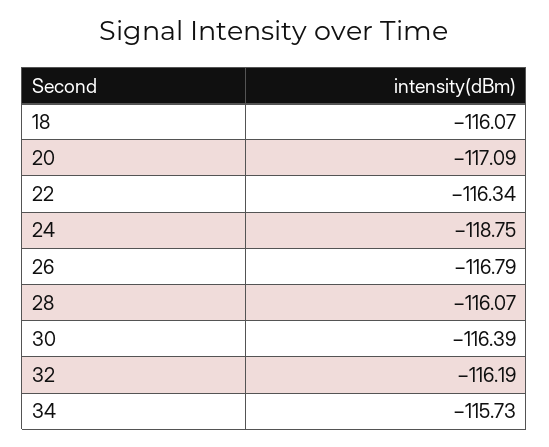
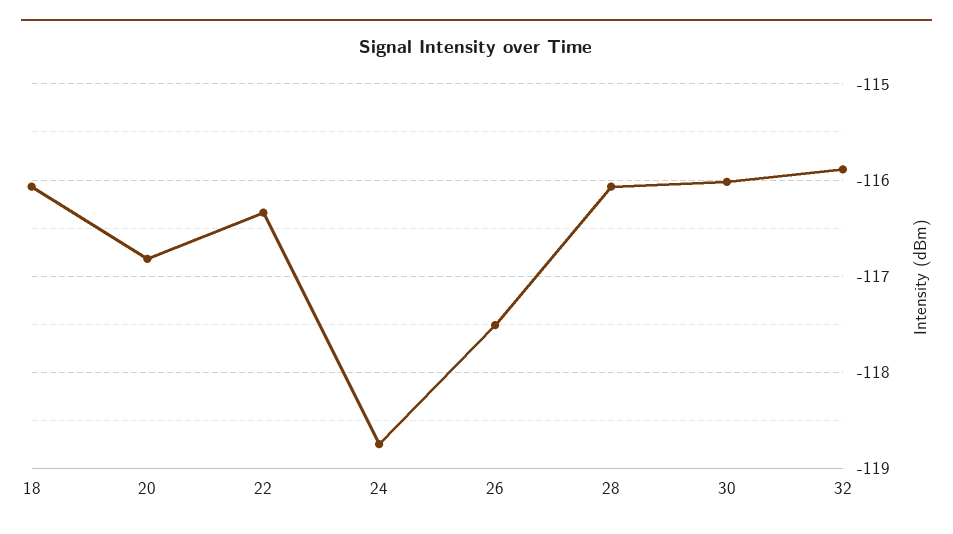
20: -117.09 -> -116.8
26: -116.79 -> -117.5
30: -116.39 -> -116
32: -116.19 -> -115.9
34: -115.73 -> none

